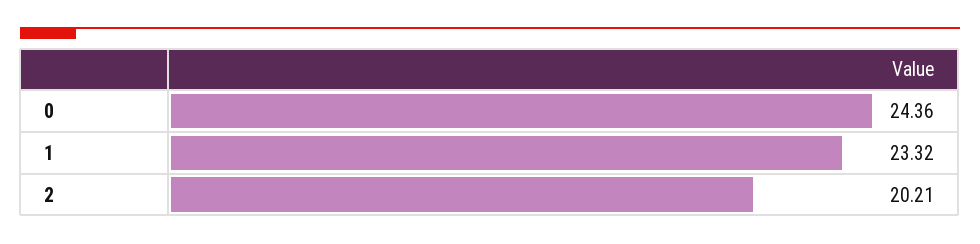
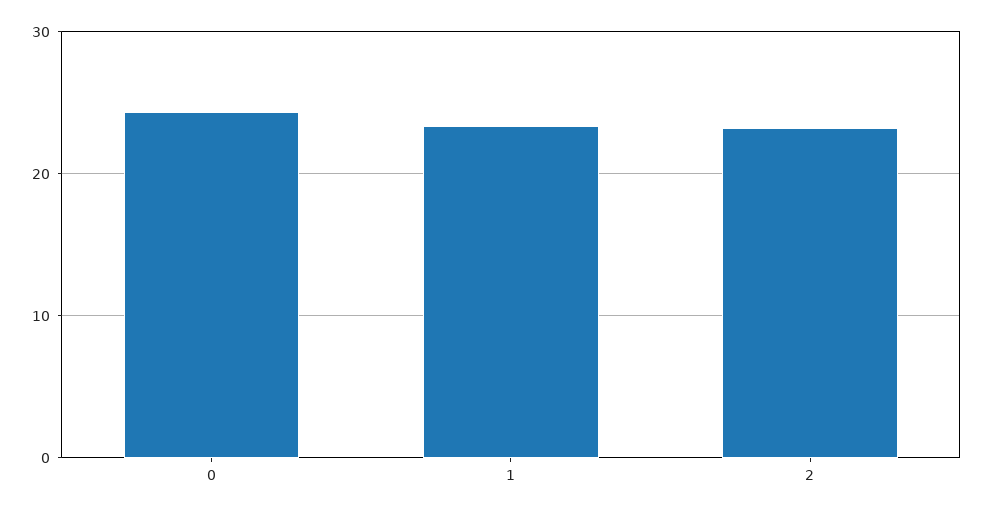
2: 20.21 -> 23

